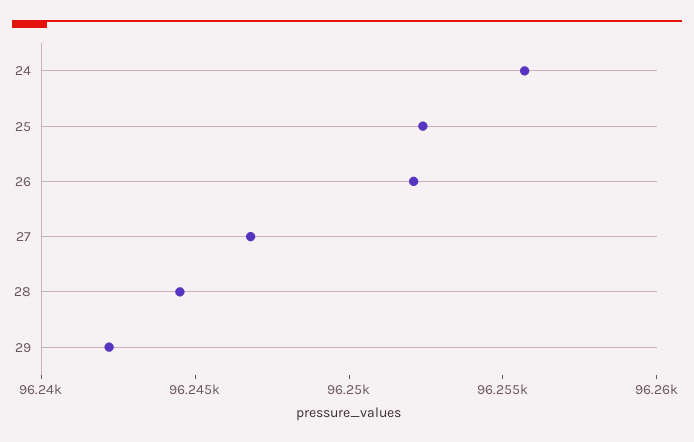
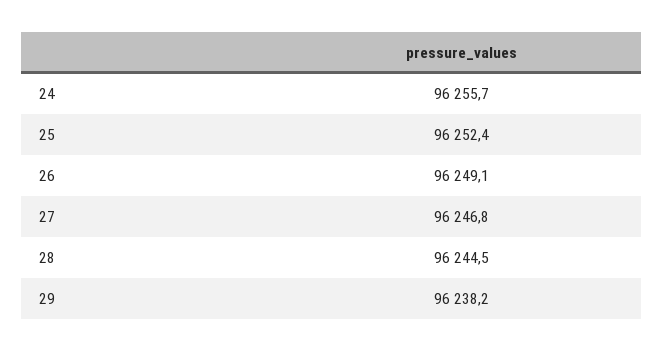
26: 96252 -> 96249.1
29: 96242 -> 96238.2

